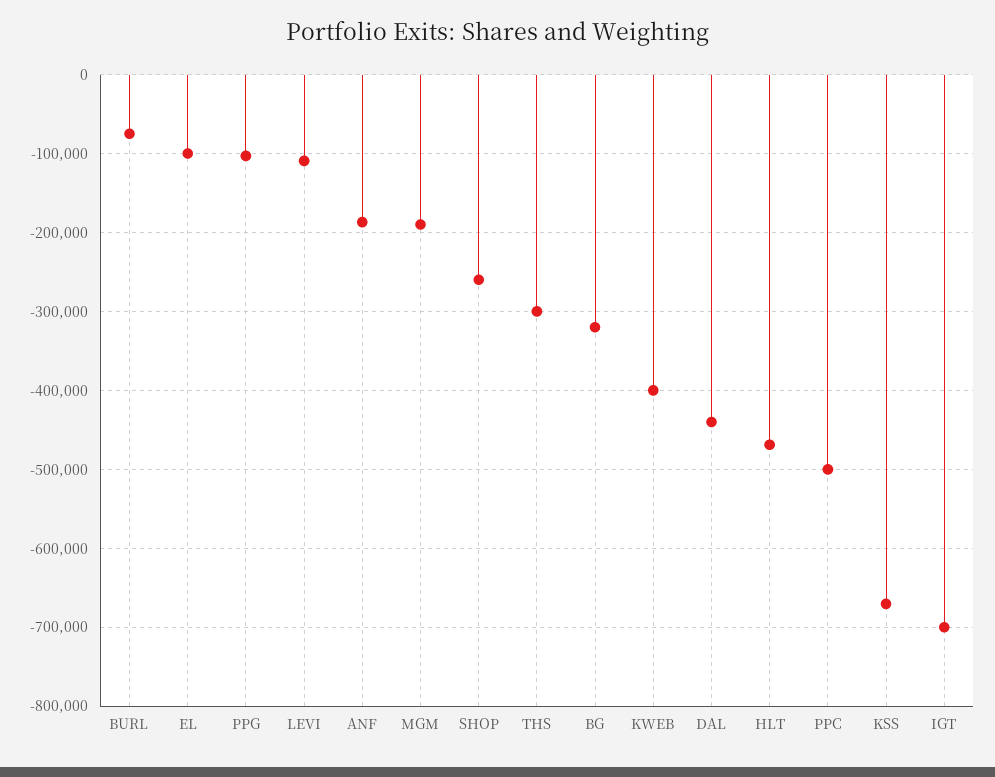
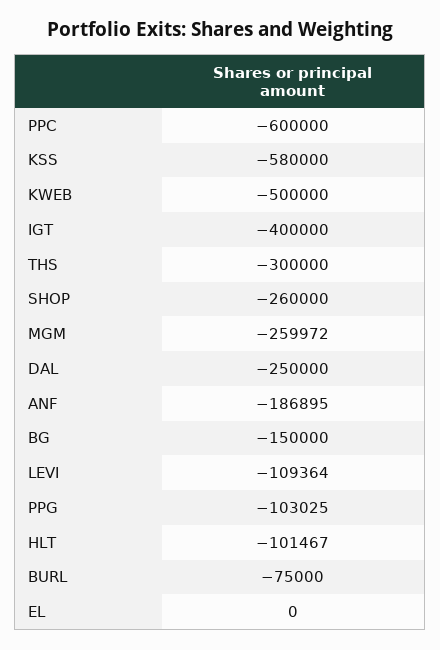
EL: -100000 -> 0
MGM: -190000 -> -259972
BG: -320000 -> -150000
KWEB: -400000 -> -500000
DAL: -440000 -> -250000
HLT: -470000 -> -101467
PPC: -500000 -> -600000
KSS: -670000 -> -580000
IGT: -700000 -> -400000

